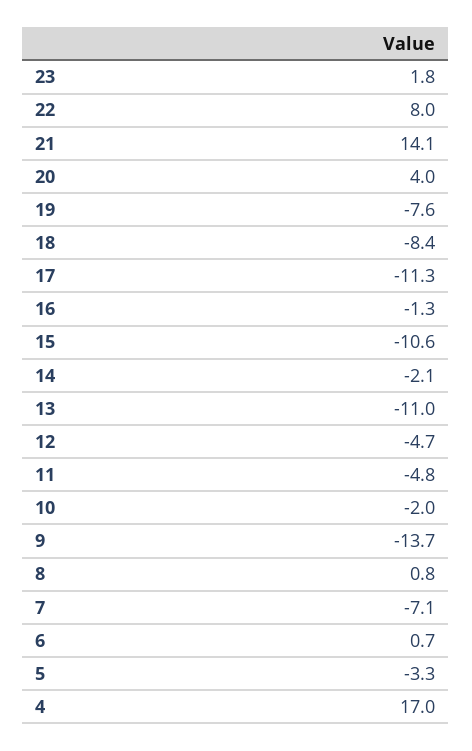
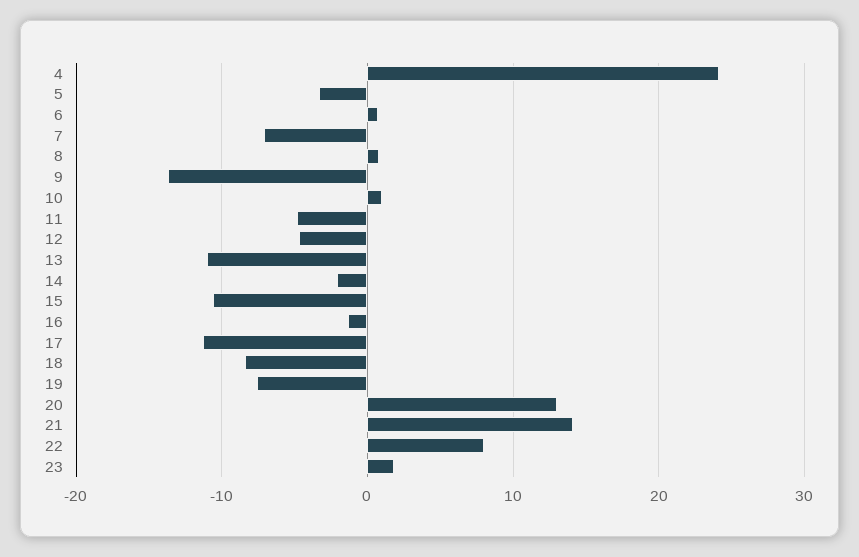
20: 4 -> 13
10: -2 -> 1
4: 17 -> 24

